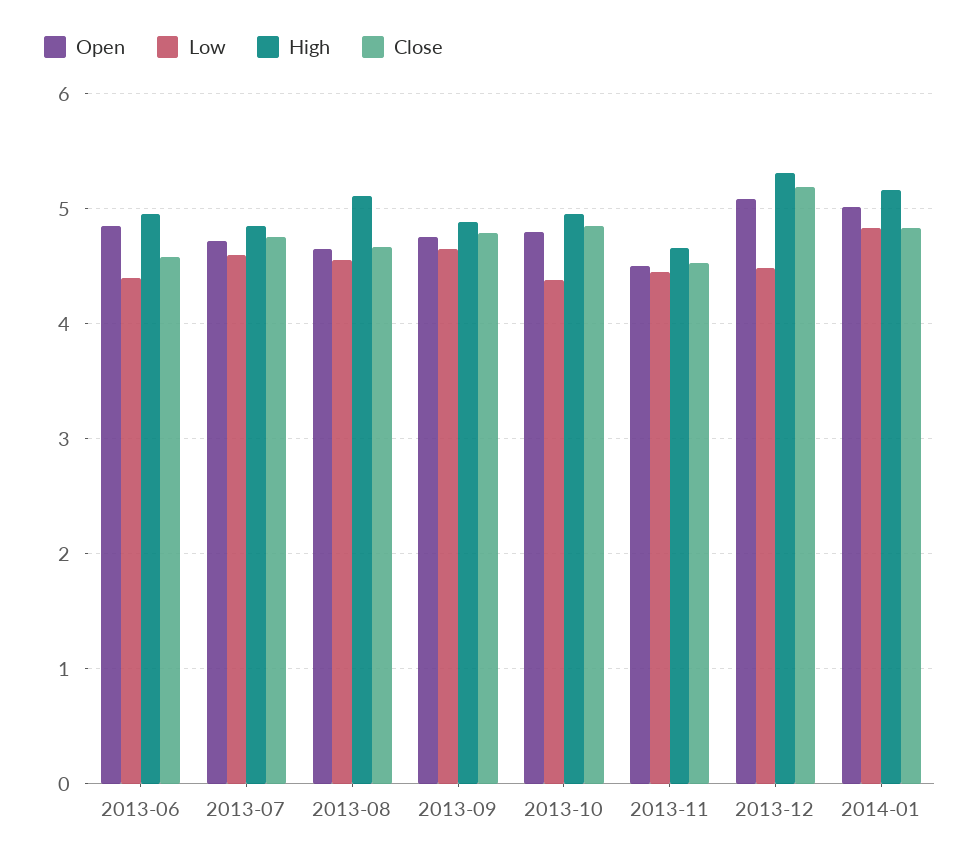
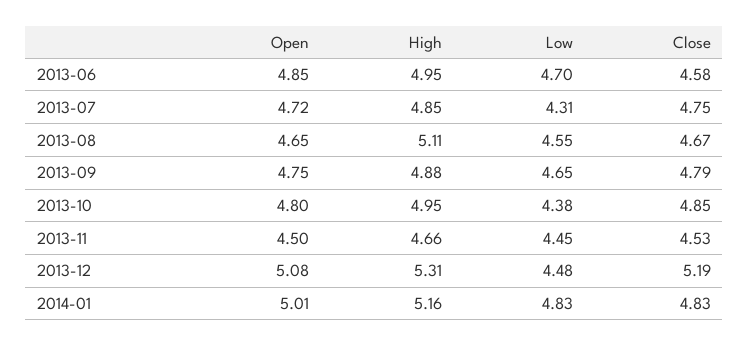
Low, 2013-06: 4.4 -> 4.7
Low, 2013-07: 4.6 -> 4.31

